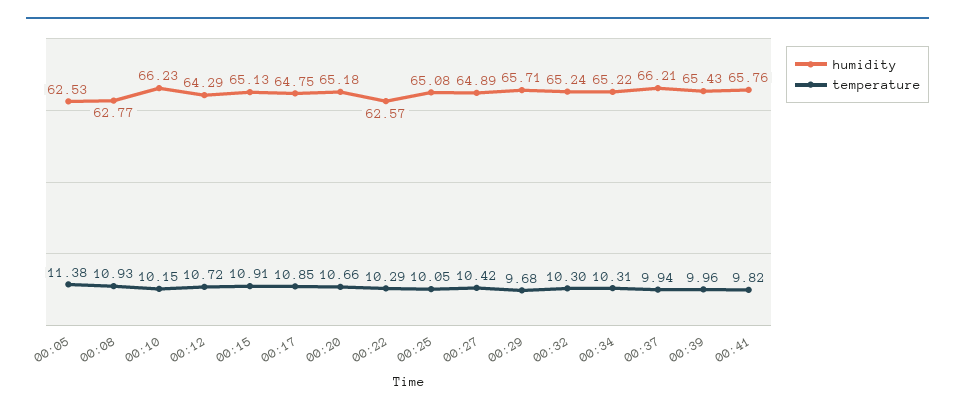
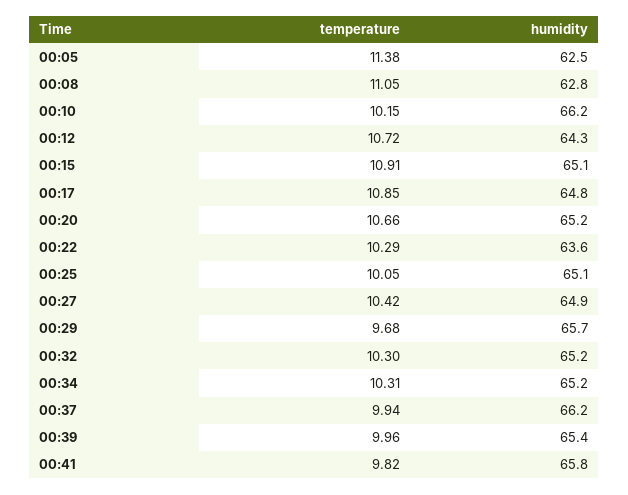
temperature, 00:08: 10.93 -> 11.05
humidity, 00:22: 62.57 -> 63.6

